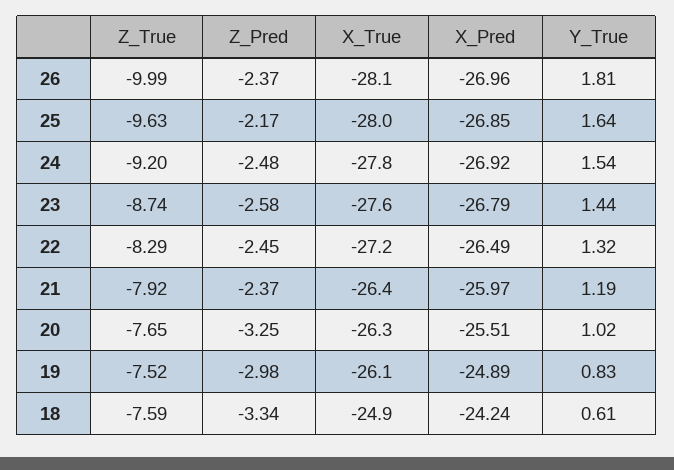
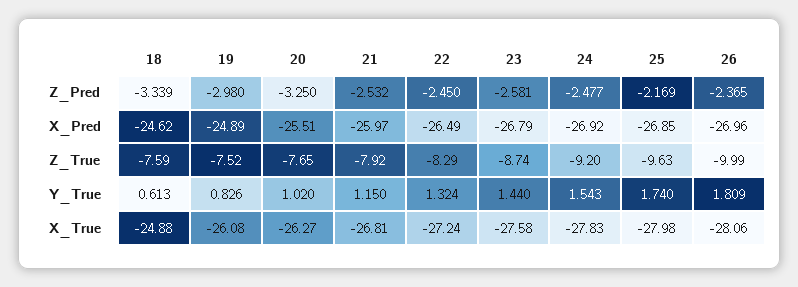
Y_True, 25: 1.64 -> 1.74
Z_Pred, 21: -2.37 -> -2.532
X_True, 21: -26.4 -> -26.81
Y_True, 21: 1.19 -> 1.15
X_Pred, 18: -24.24 -> -24.62

